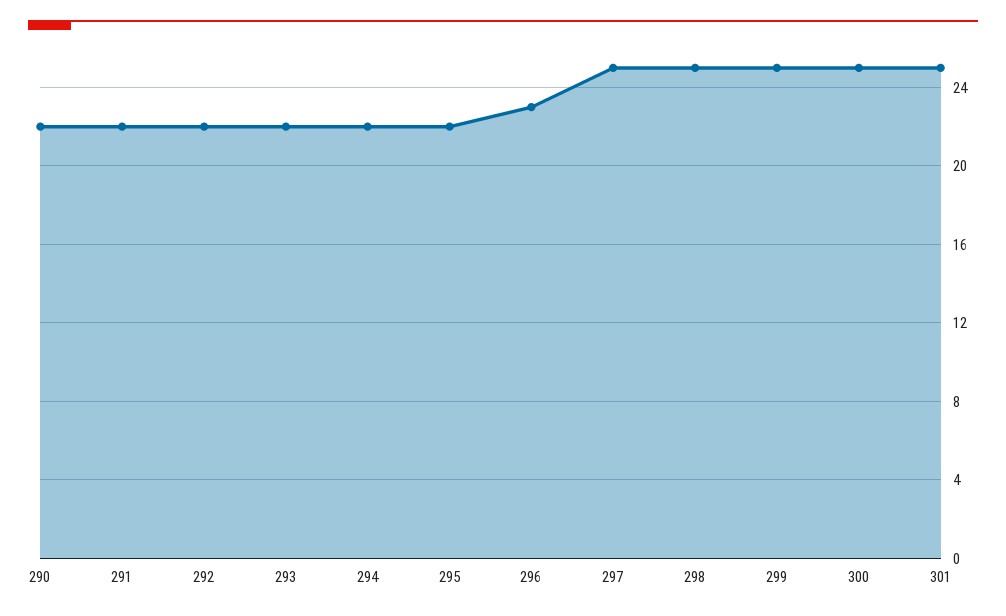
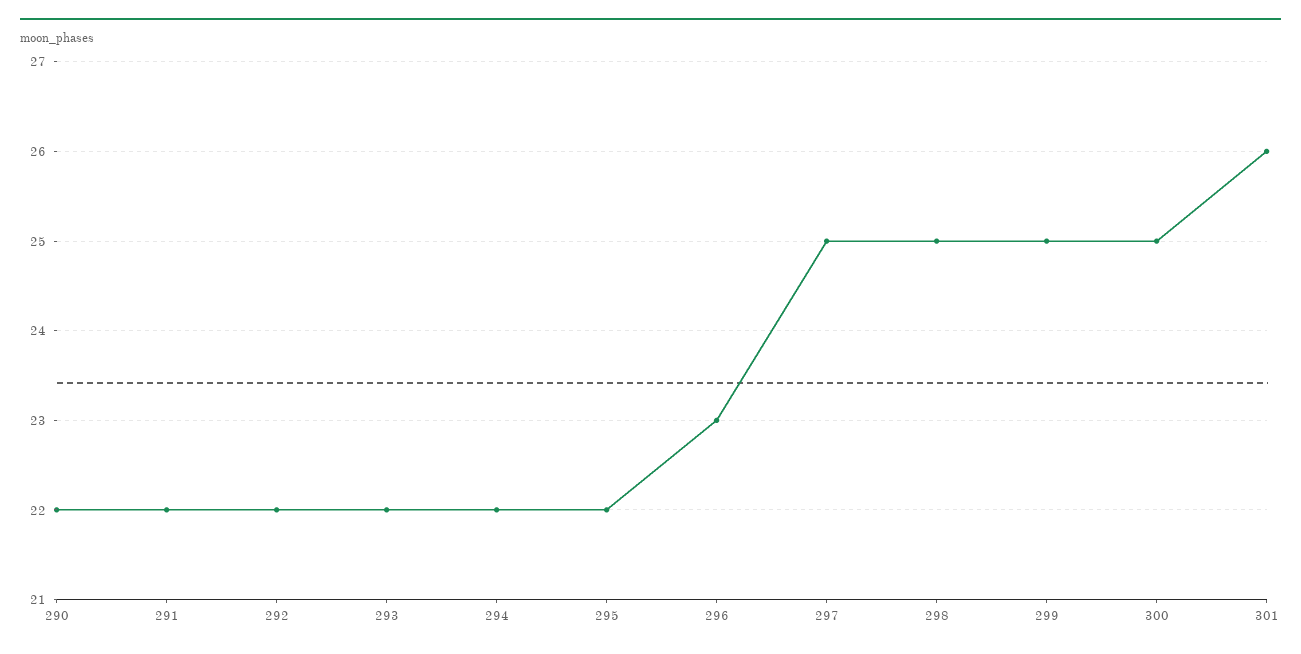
301: 25 -> 26

